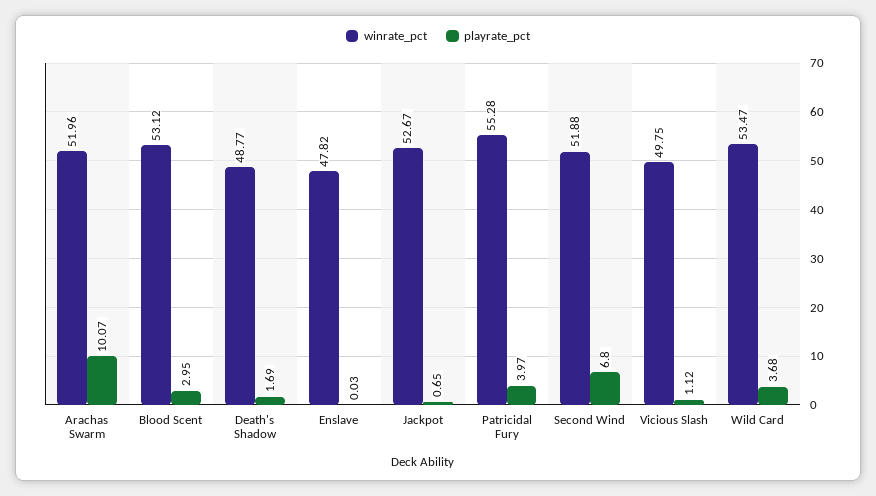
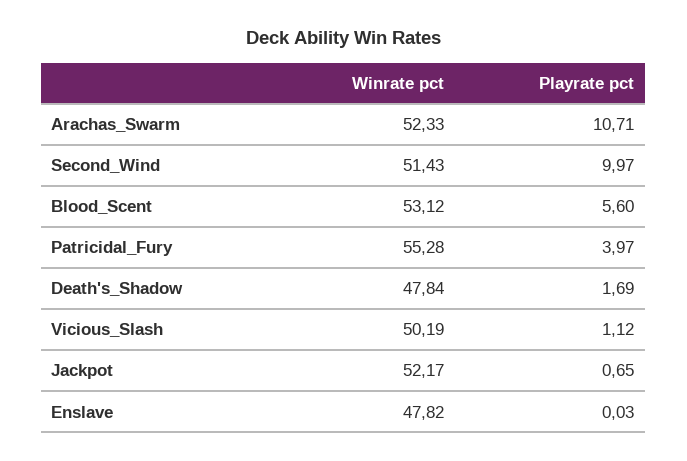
winrate_pct, Arachas Swarm: 51.96 -> 52.33
playrate_pct, Arachas Swarm: 10.07 -> 10.71
playrate_pct, Blood Scent: 2.95 -> 5.6
winrate_pct, Death's Shadow: 48.77 -> 47.84
winrate_pct, Jackpot: 52.67 -> 52.17
winrate_pct, Second Wind: 51.88 -> 51.43
playrate_pct, Second Wind: 6.8 -> 9.97
winrate_pct, Vicious Slash: 49.75 -> 50.19
winrate_pct, Wild Card: 53.47 -> none
playrate_pct, Wild Card: 3.68 -> none

